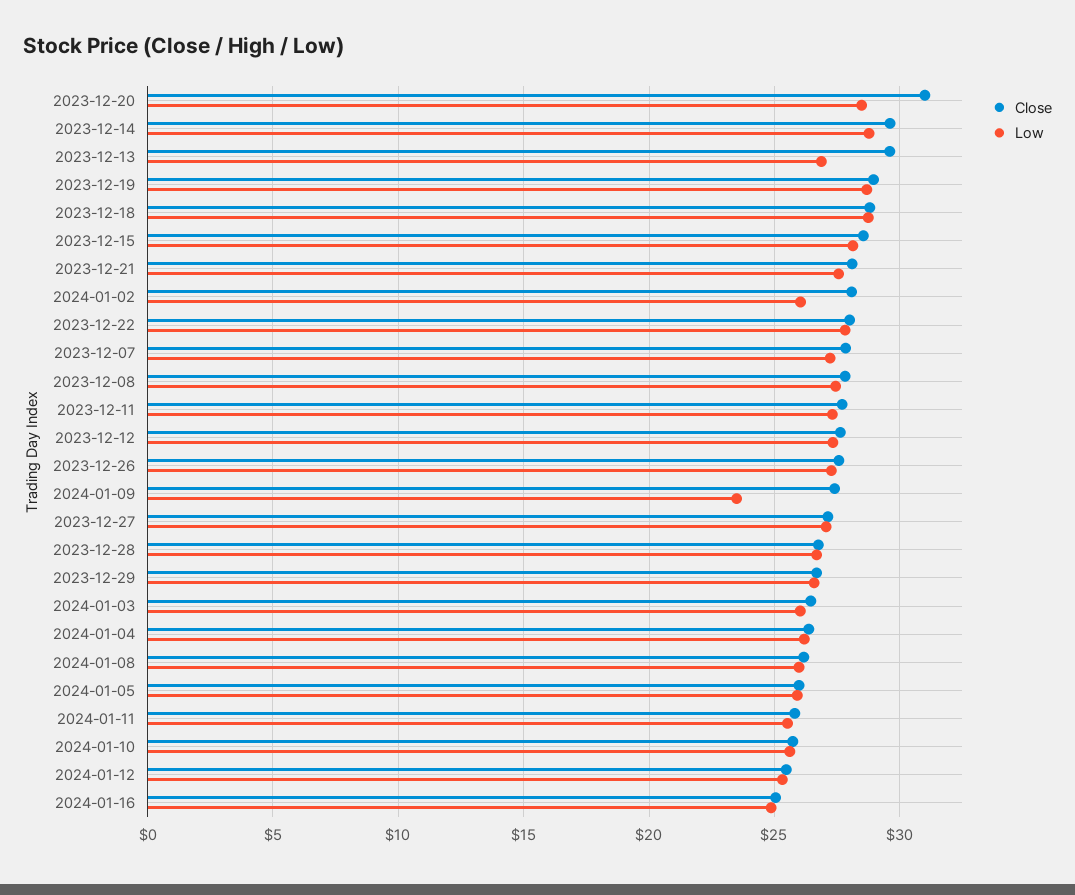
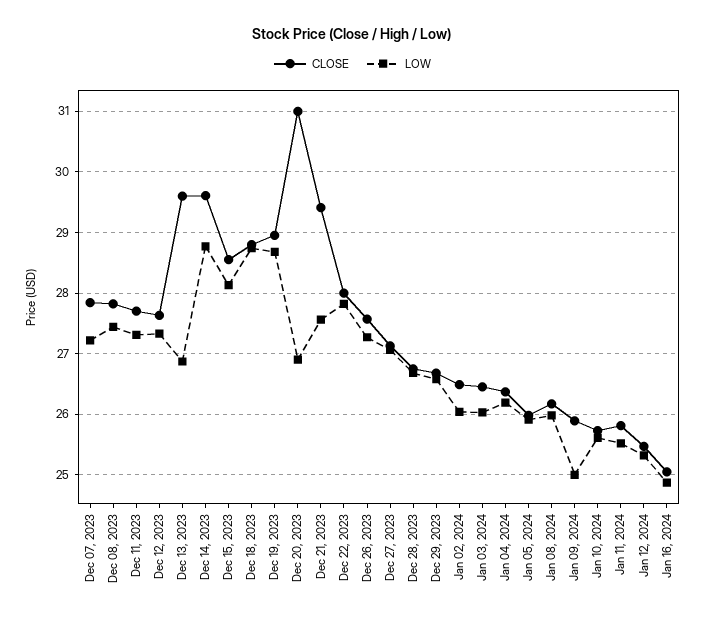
Low, 2023-12-20: 28.5 -> 26.9
Close, 2023-12-21: 28 -> 29.4
Close, 2024-01-02: 28 -> 26.5
Close, 2024-01-09: 27.5 -> 25.9
Low, 2024-01-09: 23.5 -> 25

